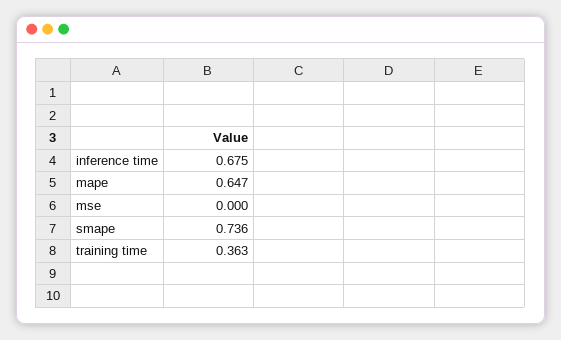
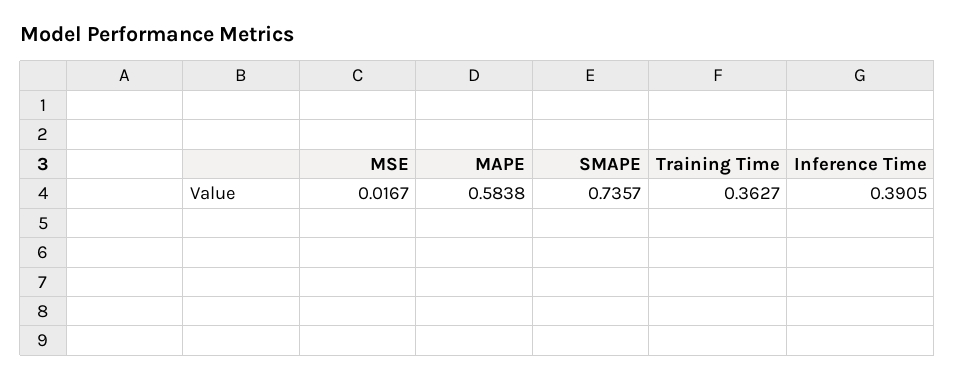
inference time: 0.675 -> 0.3905
mape: 0.647 -> 0.5838
mse: 0 -> 0.0167

